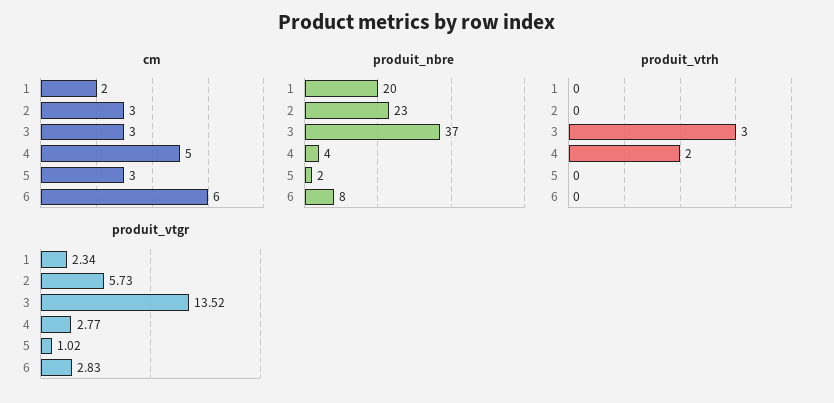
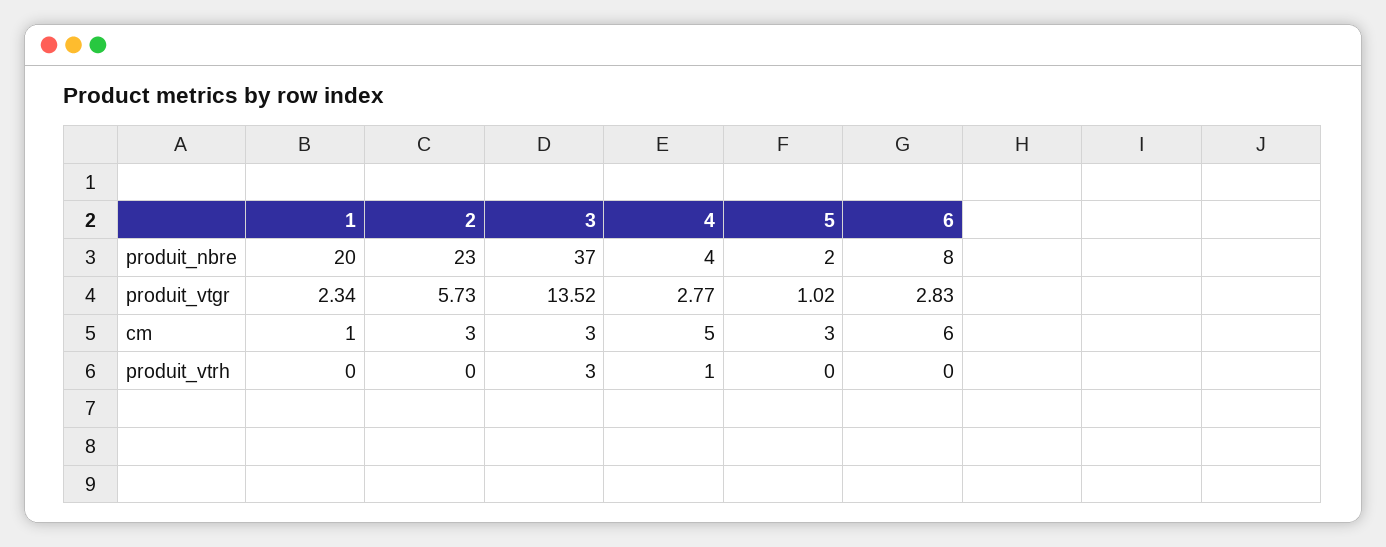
cm, 1: 2 -> 1
produit_vtrh, 4: 2 -> 1

